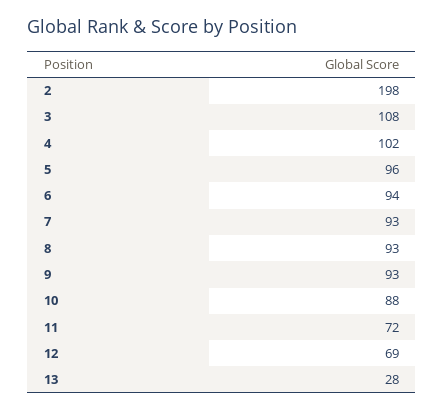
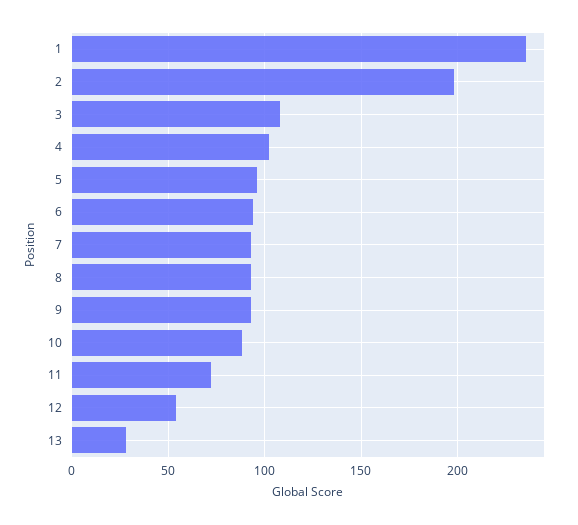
12: 69 -> 55
1: none -> 235

